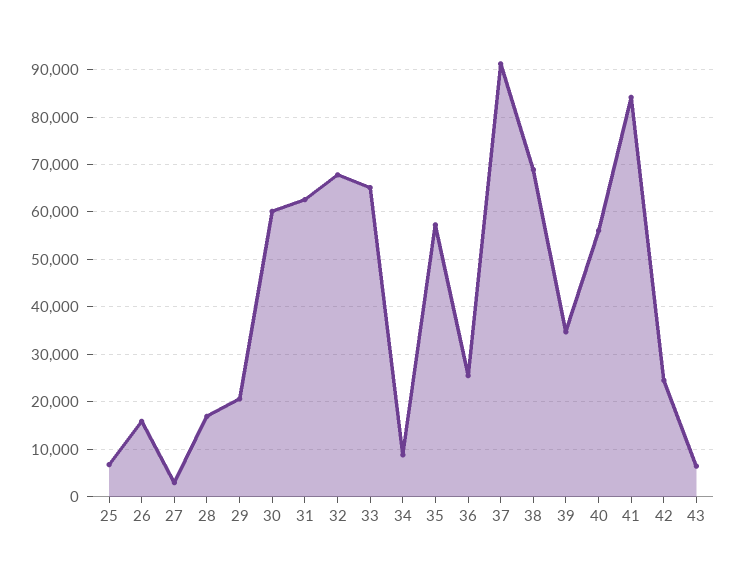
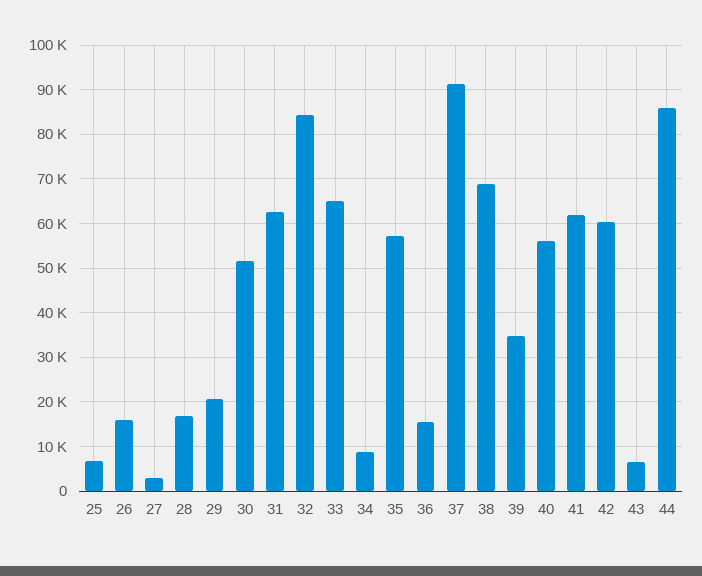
30: 60000 -> 52000
32: 68000 -> 84000
36: 26000 -> 16000
41: 84000 -> 62000
42: 24000 -> 60000
44: none -> 86000

